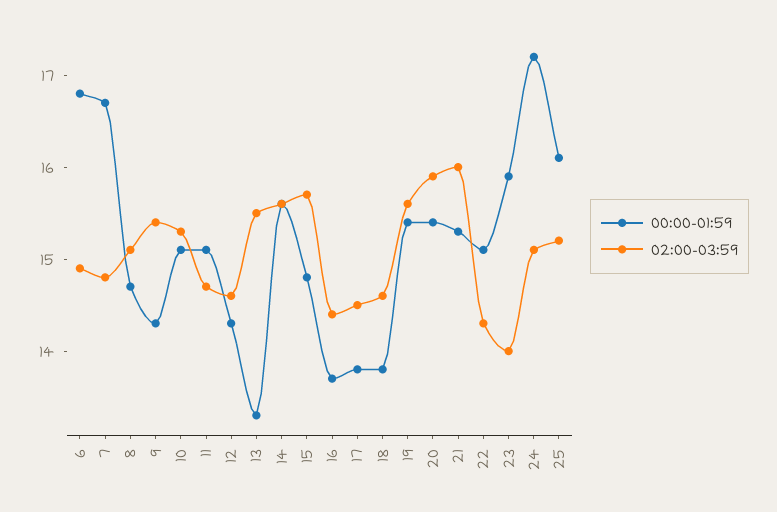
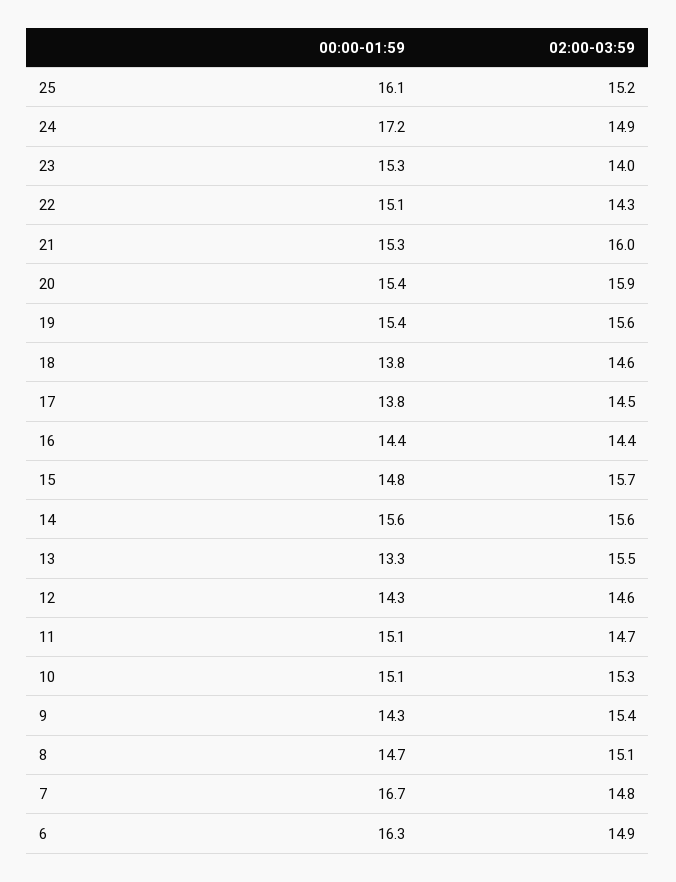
00:00-01:59, 6: 16.8 -> 16.3
00:00-01:59, 16: 13.7 -> 14.4
00:00-01:59, 23: 15.9 -> 15.3
02:00-03:59, 24: 15.1 -> 14.9

